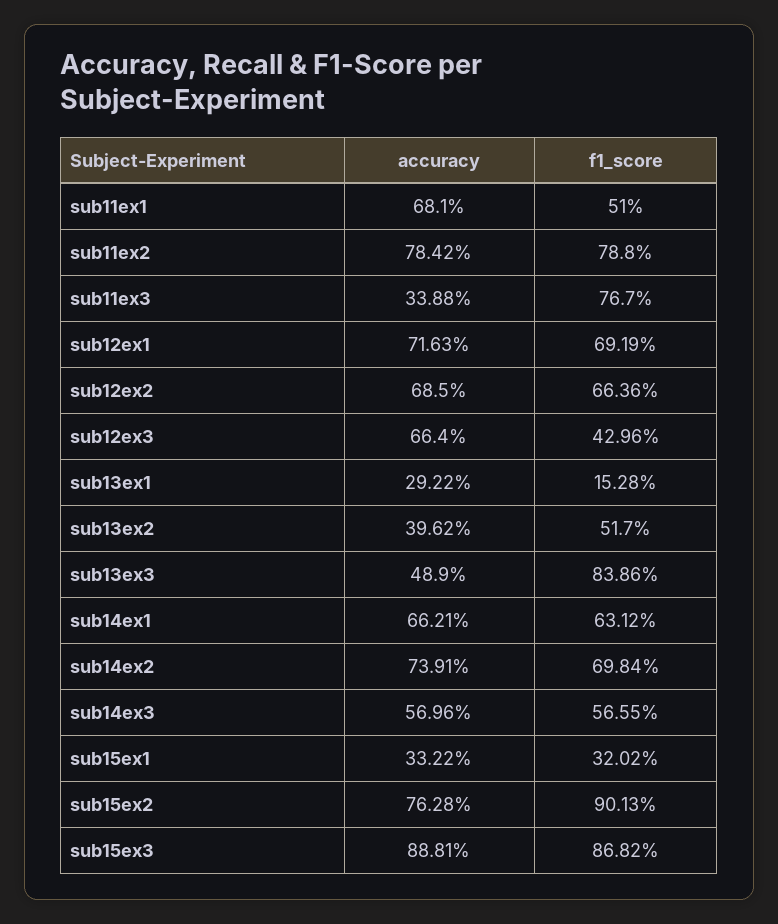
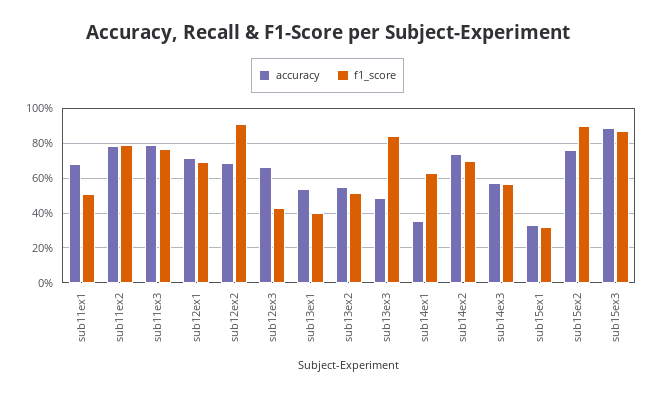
accuracy, sub11ex3: 33.88 -> 80
f1_score, sub12ex2: 66.36 -> 90
accuracy, sub13ex1: 29.22 -> 55
f1_score, sub13ex1: 15.28 -> 40
accuracy, sub13ex2: 39.62 -> 55
accuracy, sub14ex1: 66.21 -> 35

